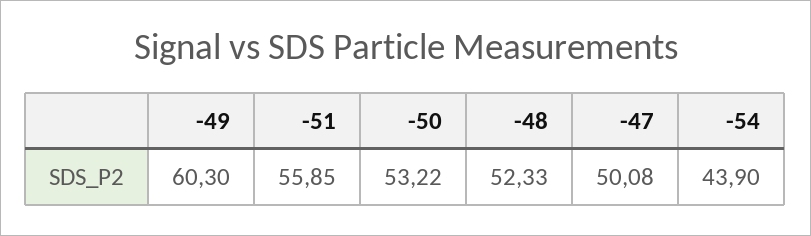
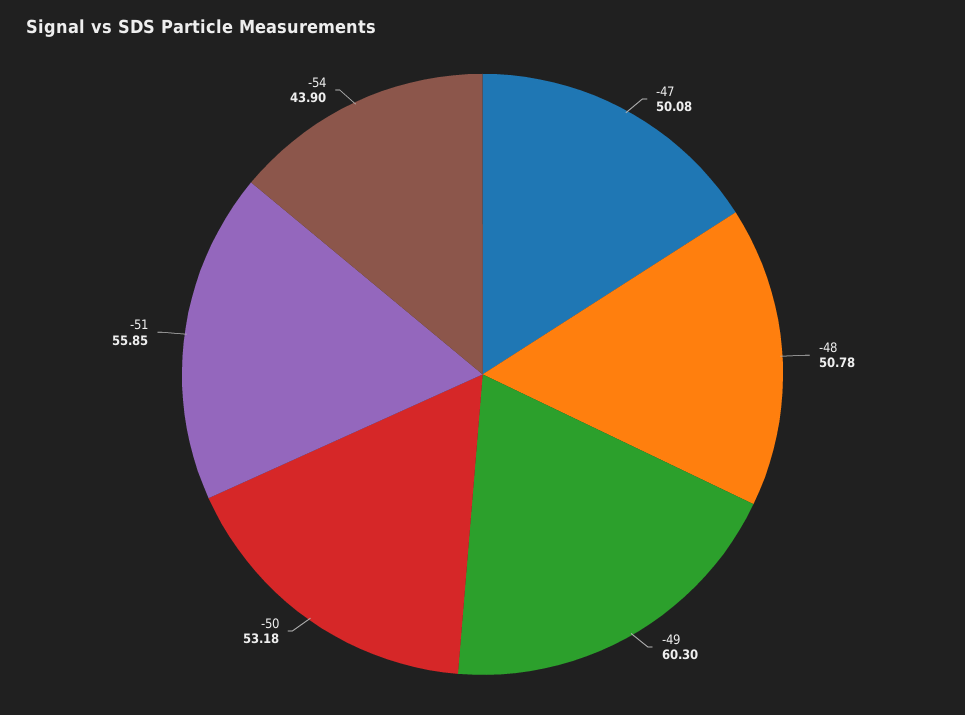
-50: 53.22 -> 53.18
-48: 52.33 -> 50.78

